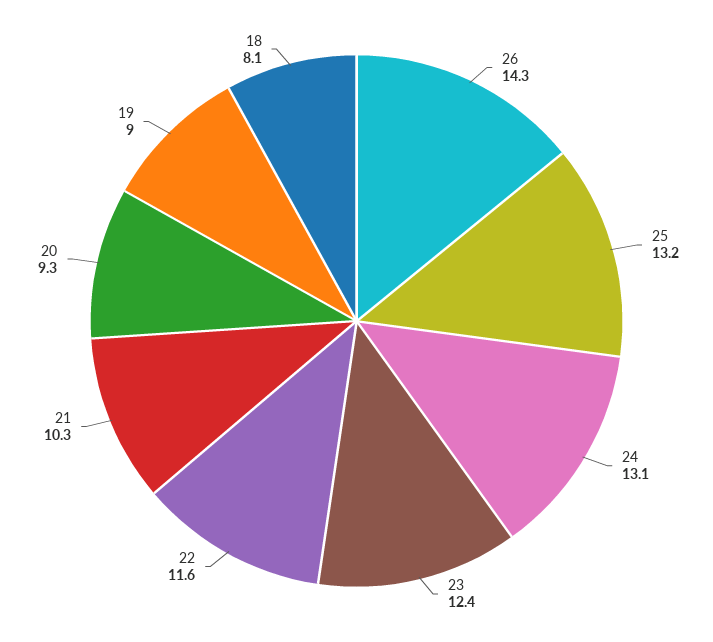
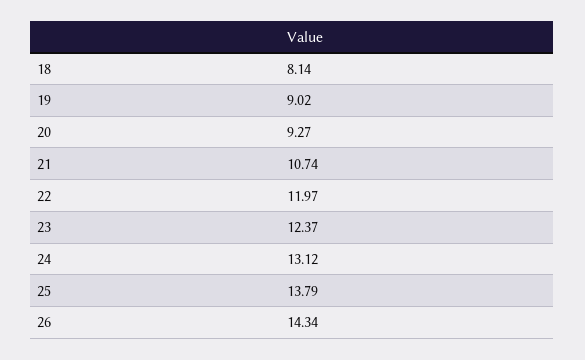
25: 13.2 -> 13.79
22: 11.6 -> 11.97
21: 10.3 -> 10.74

